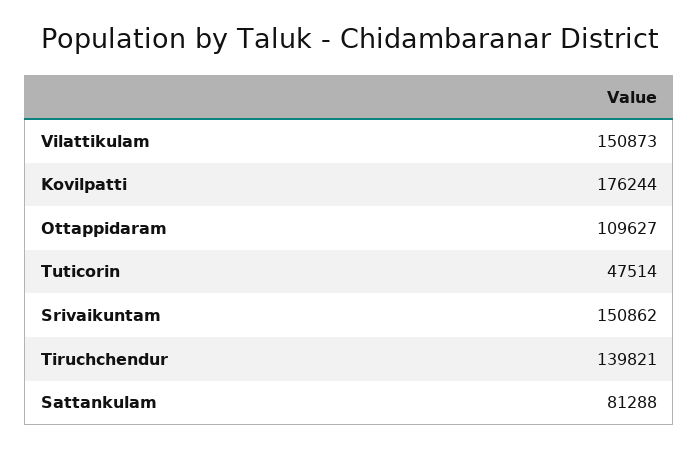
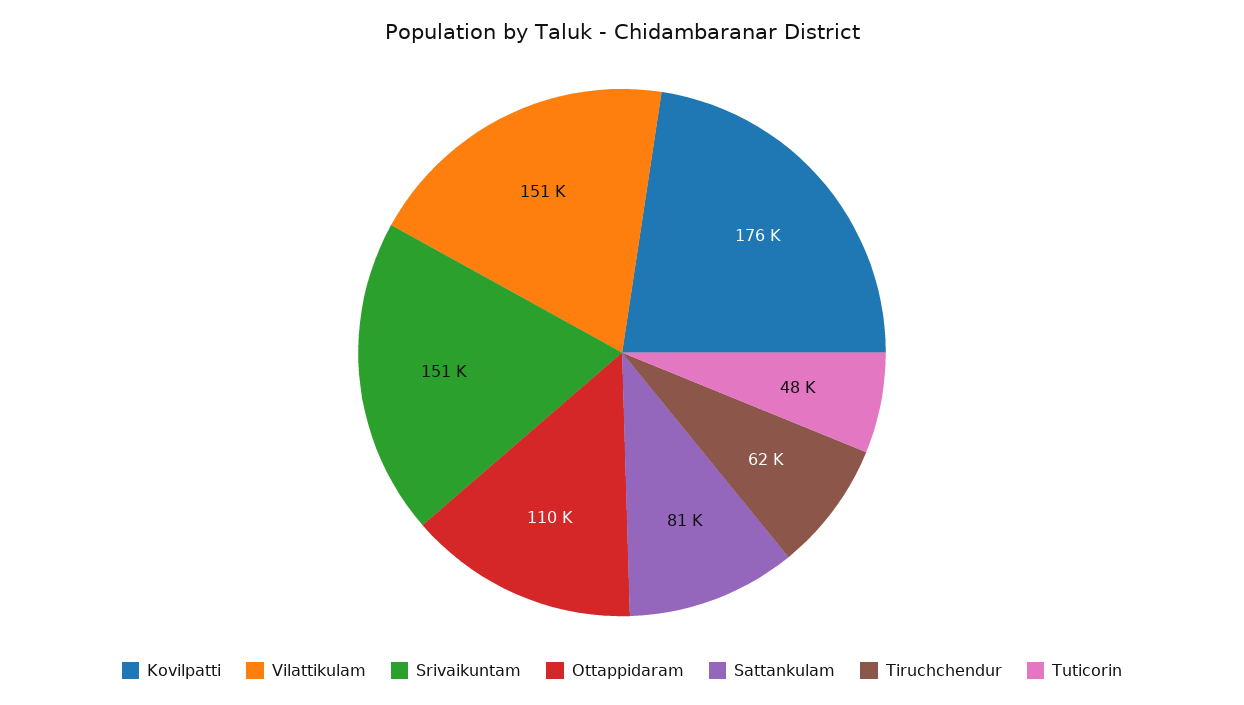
Tiruchchendur: 139821 -> 62000

